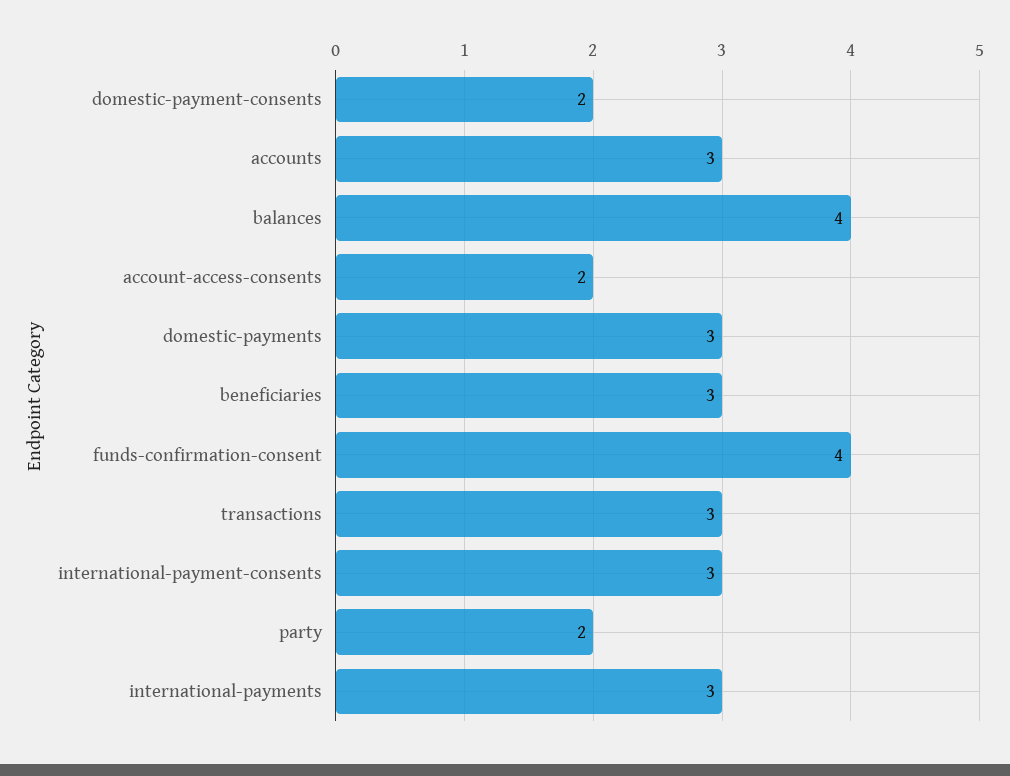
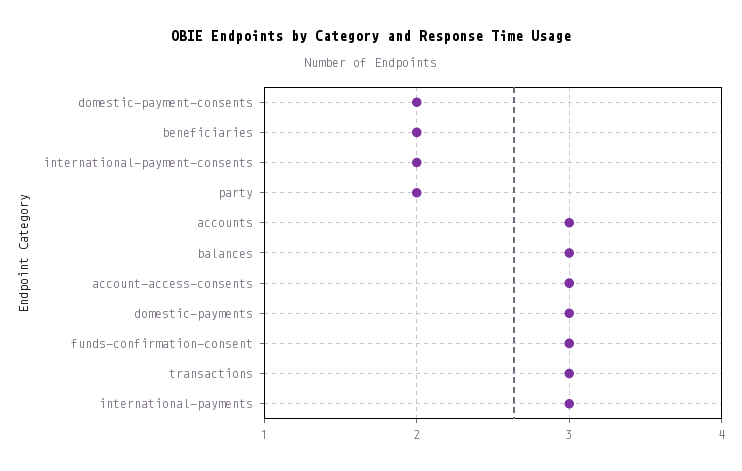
balances: 4 -> 3
account-access-consents: 2 -> 3
beneficiaries: 3 -> 2
funds-confirmation-consent: 4 -> 3
international-payment-consents: 3 -> 2

